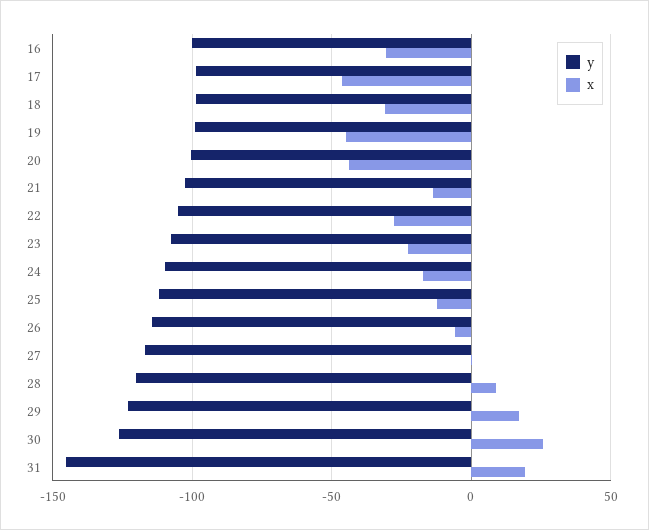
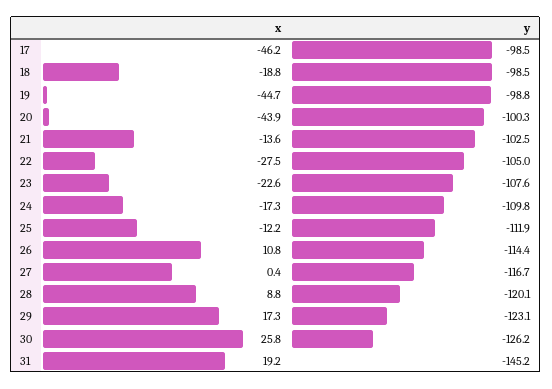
y, 16: -100 -> none
x, 16: -30 -> none
x, 18: -30 -> -18.8
x, 26: -5 -> 10.8

